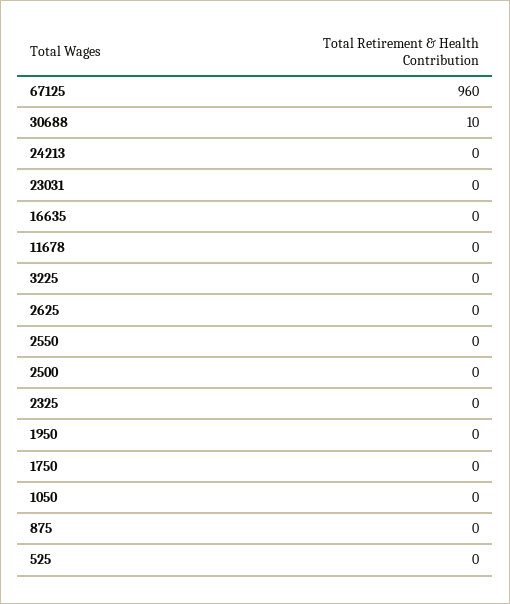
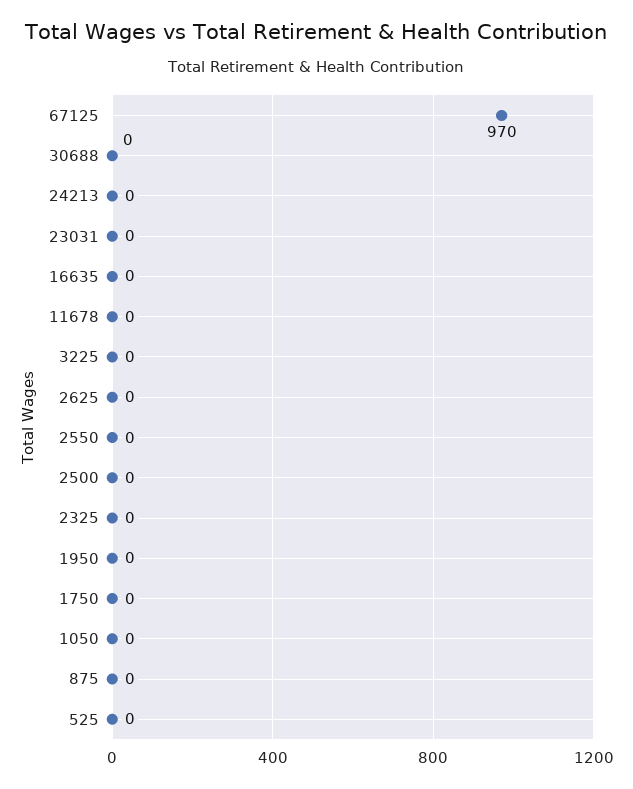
67125: 960 -> 970
30688: 10 -> 0

